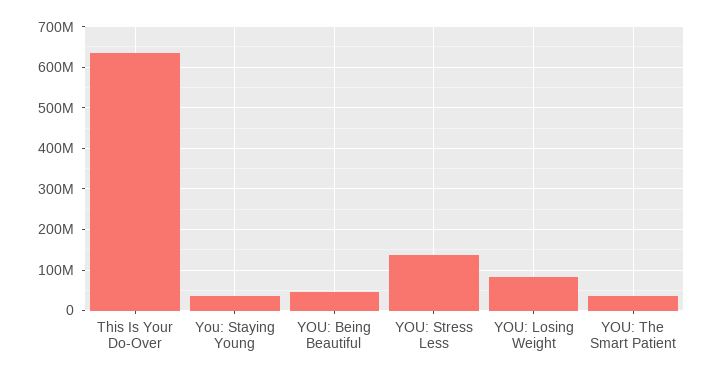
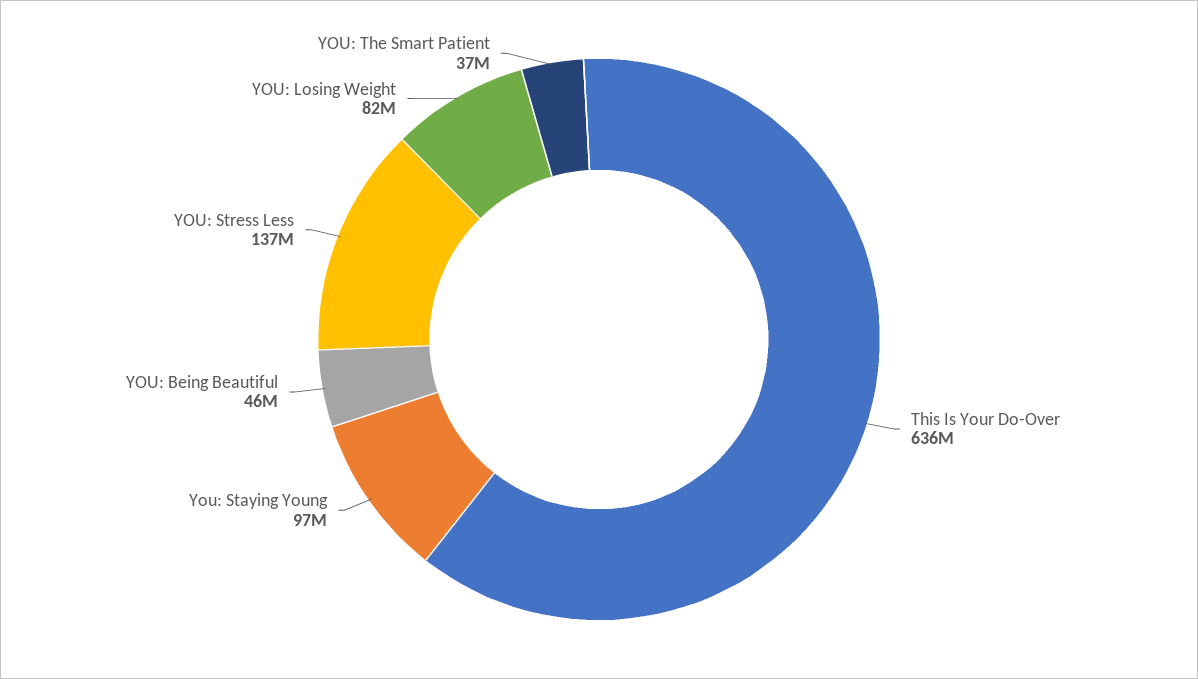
You: Staying Young: 40000000 -> 97000000

